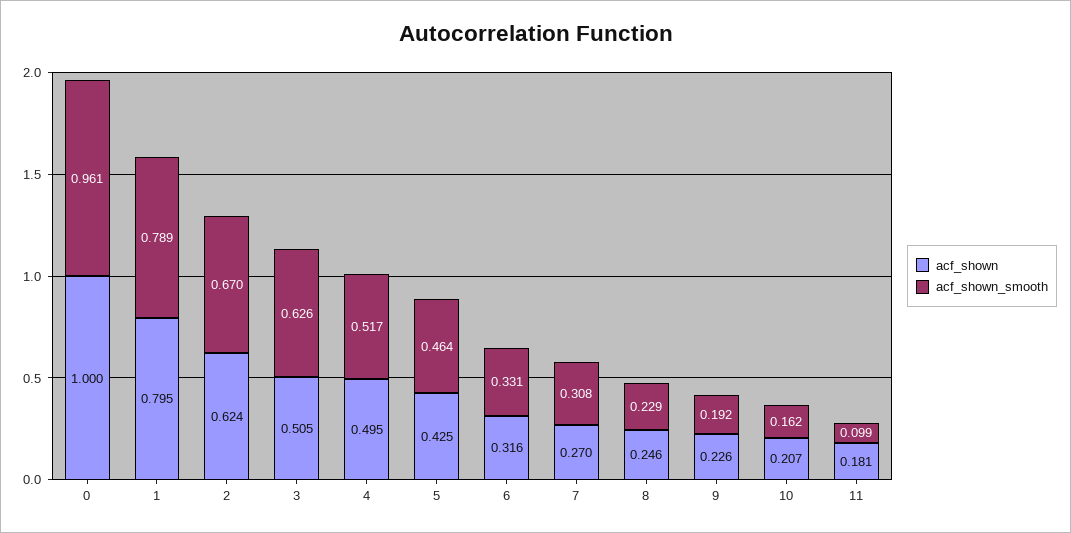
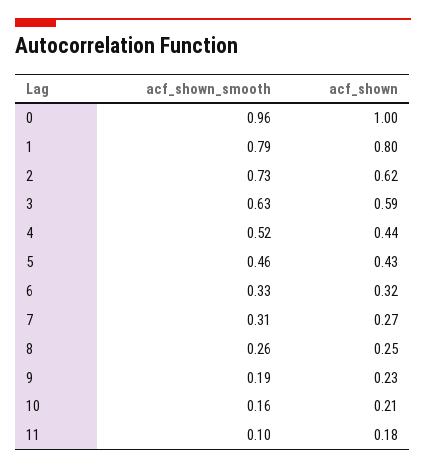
acf_shown_smooth, 2: 0.67 -> 0.73
acf_shown, 3: 0.505 -> 0.59
acf_shown, 4: 0.495 -> 0.44
acf_shown_smooth, 8: 0.229 -> 0.26

